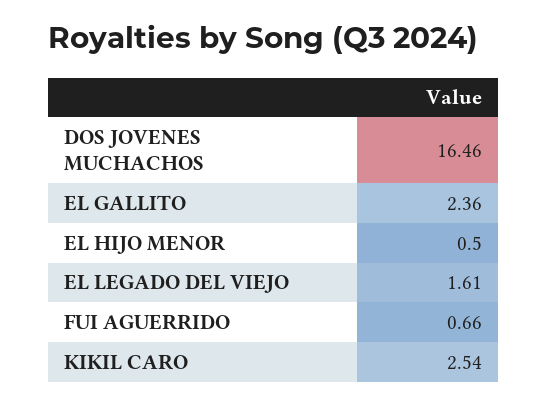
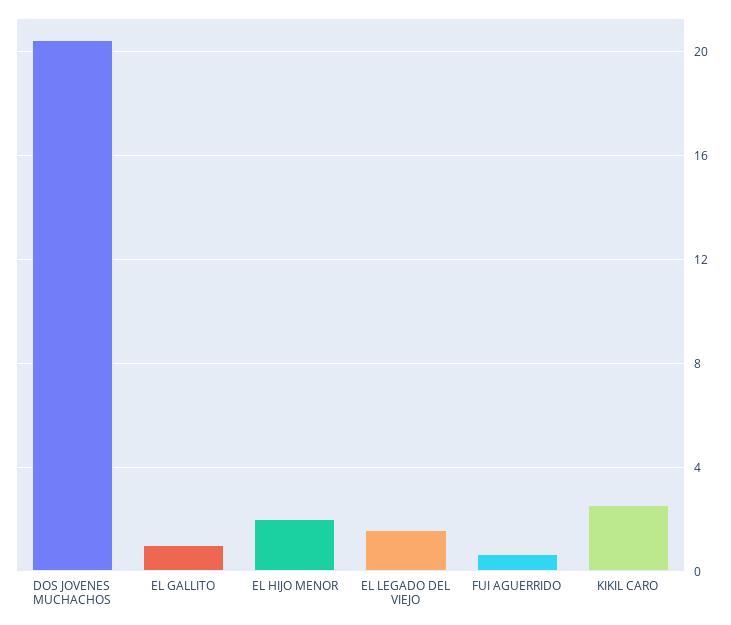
DOS JOVENES MUCHACHOS: 16.46 -> 20.5
EL GALLITO: 2.36 -> 1
EL HIJO MENOR: 0.5 -> 2

